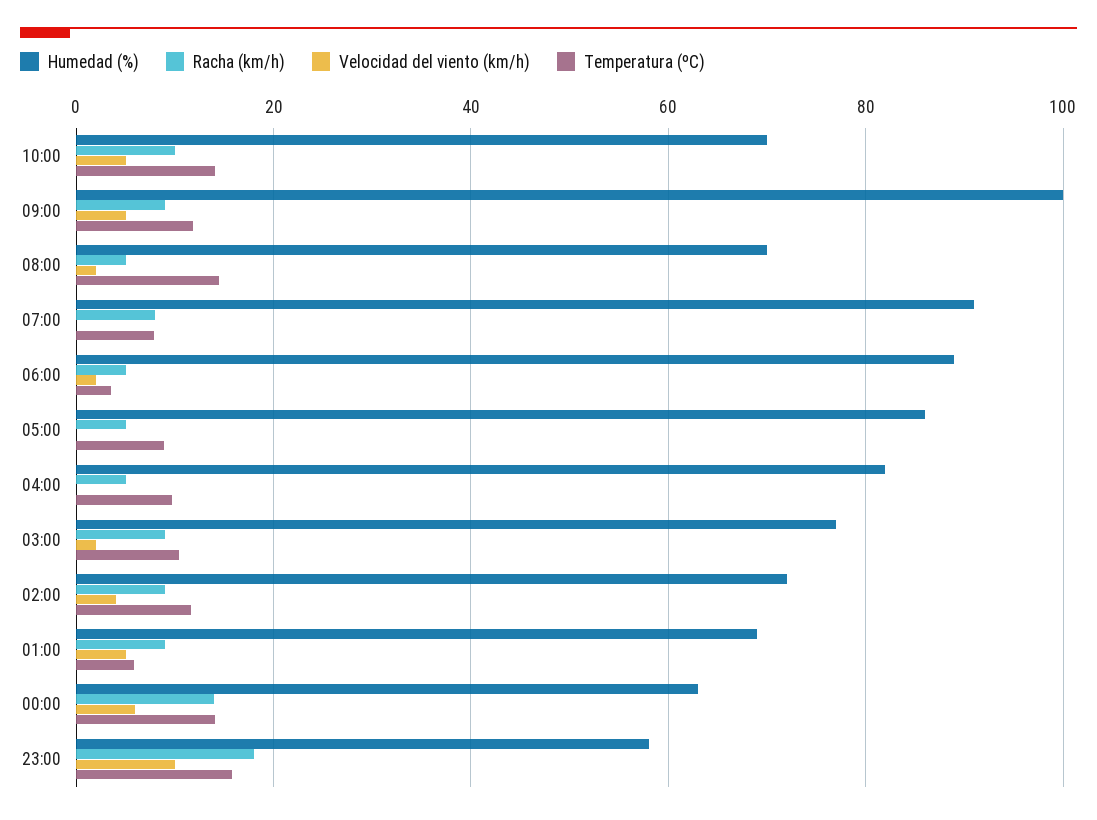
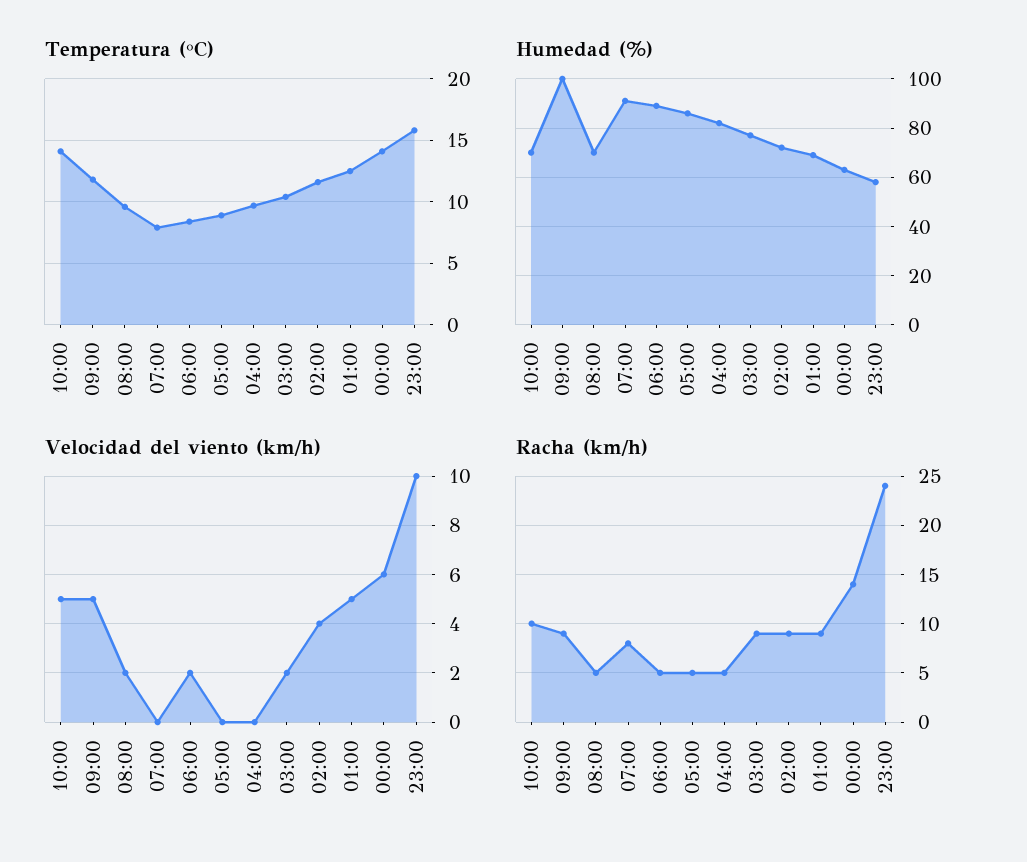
Temperatura (ºC), 08:00: 14 -> 9.5
Temperatura (ºC), 06:00: 4 -> 8.5
Temperatura (ºC), 01:00: 6 -> 12.5
Racha (km/h), 23:00: 18 -> 24

